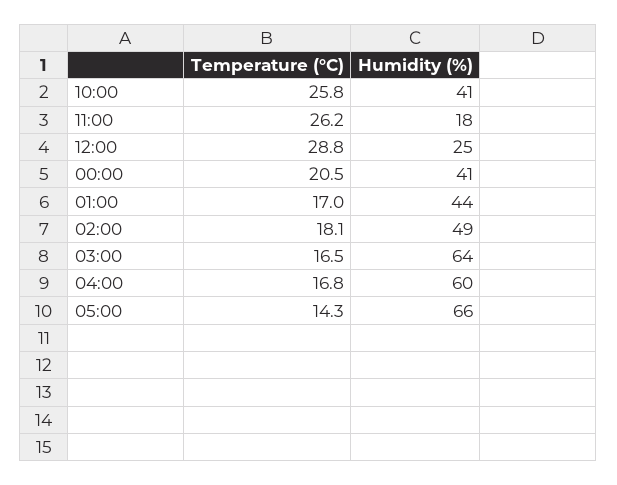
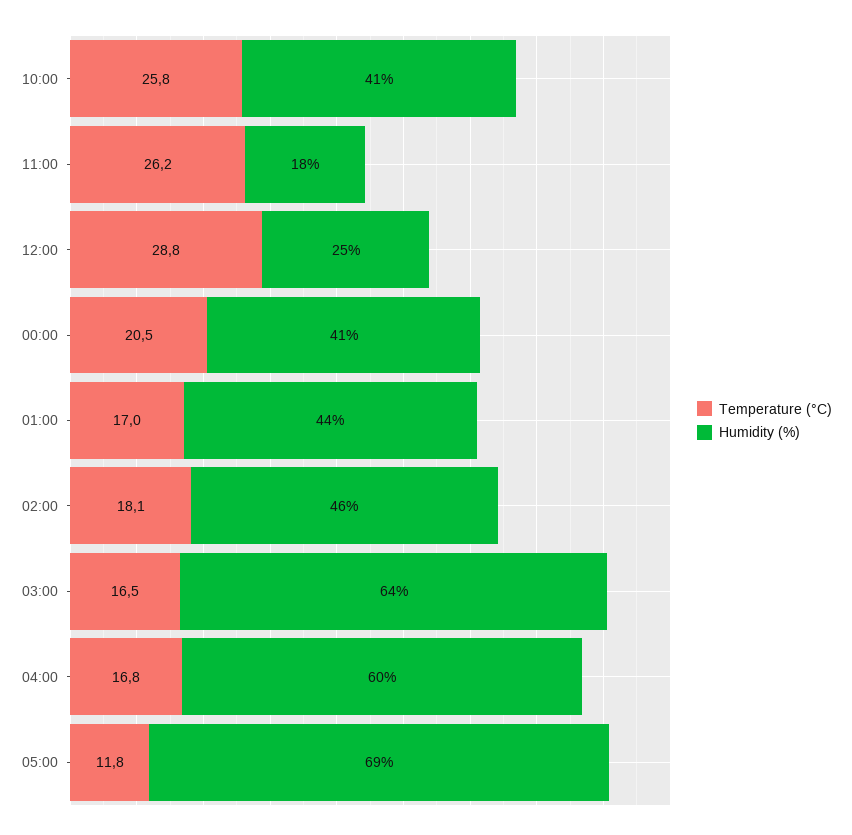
Humidity (%), 02:00: 49 -> 46
Temperature (°C), 05:00: 14.3 -> 11.8
Humidity (%), 05:00: 66 -> 69

